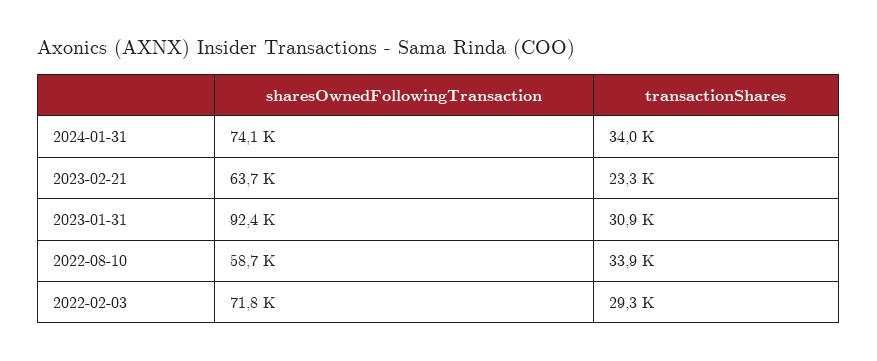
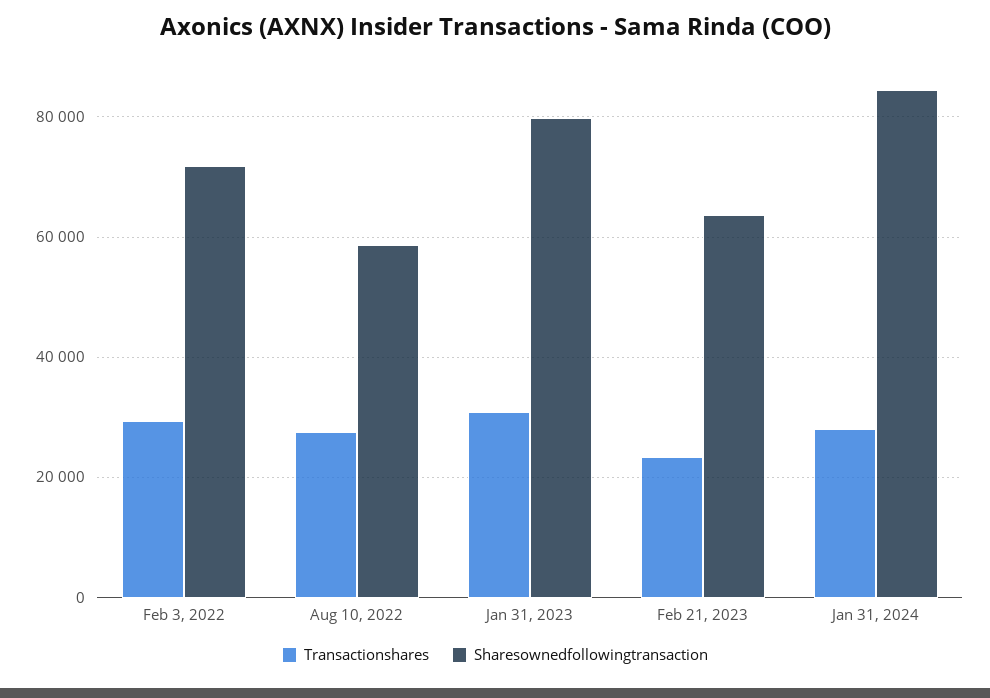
sharesOwnedFollowingTransaction, 2024-01-31: 74100 -> 84000
transactionShares, 2024-01-31: 34000 -> 28000
sharesOwnedFollowingTransaction, 2023-01-31: 92400 -> 80000
transactionShares, 2022-08-10: 33900 -> 28000

